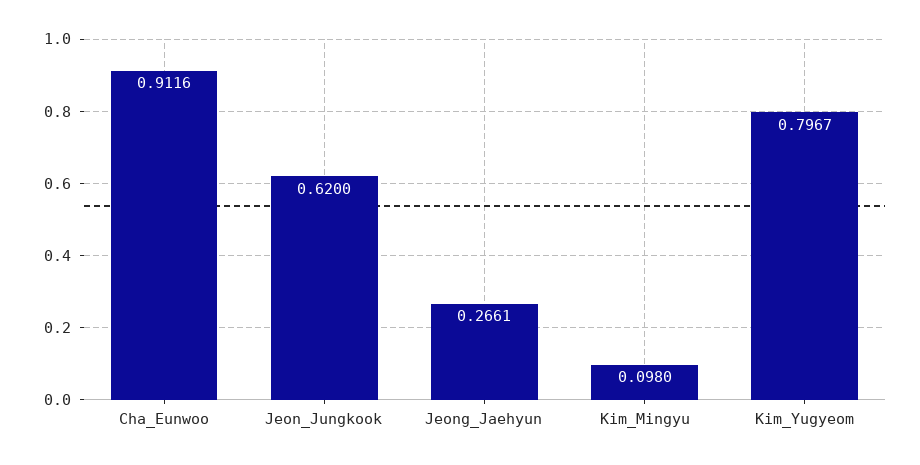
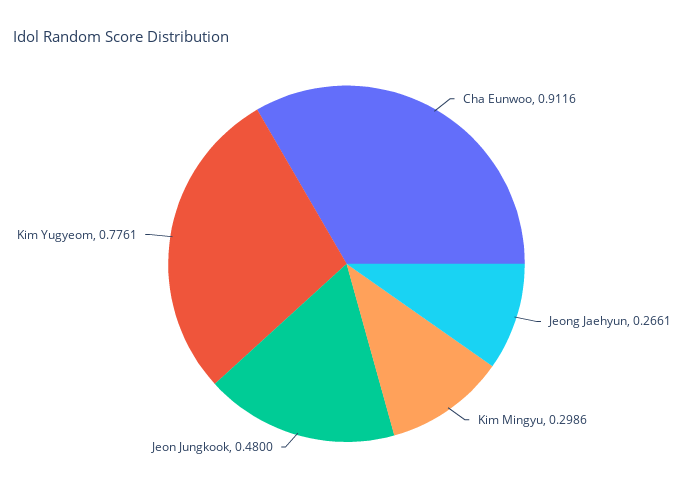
Jeon_Jungkook: 0.62 -> 0.48
Kim_Mingyu: 0.098 -> 0.2986
Kim_Yugyeom: 0.7967 -> 0.7761

